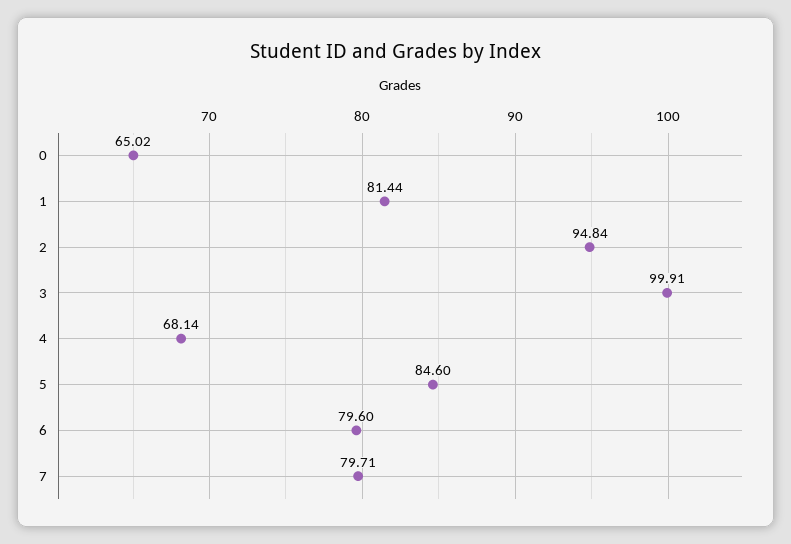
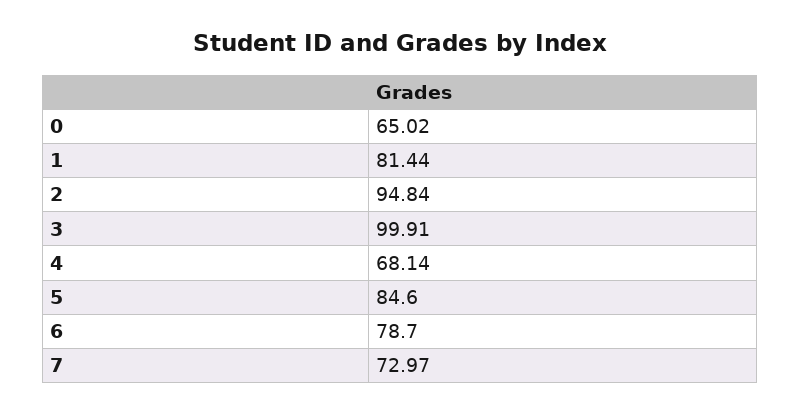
6: 79.6 -> 78.7
7: 79.71 -> 72.97

